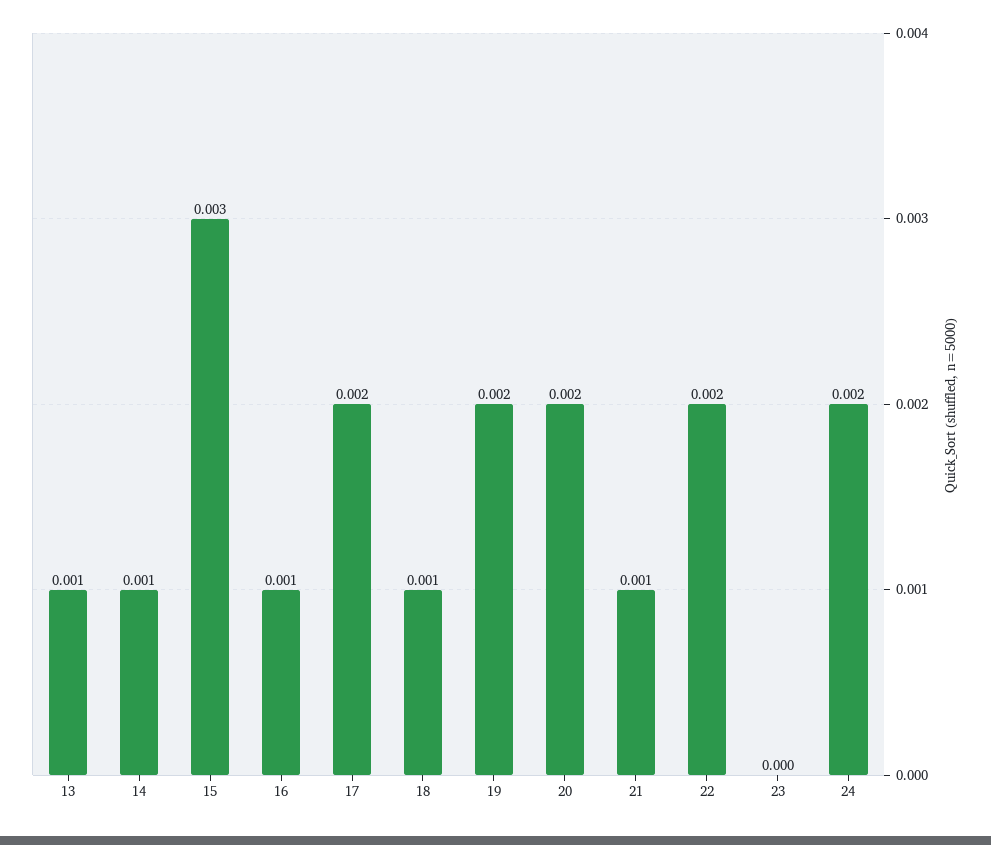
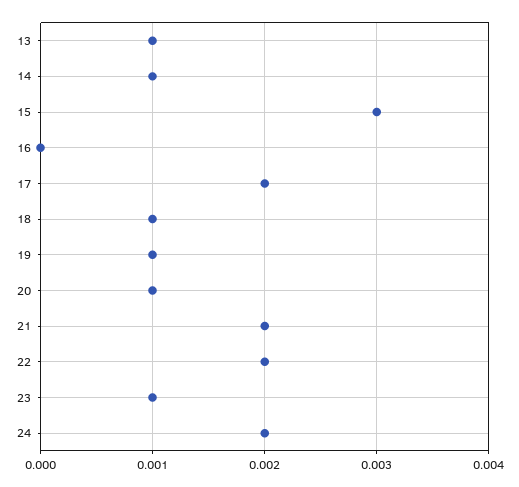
16: 0.001 -> 0
19: 0.002 -> 0.001
20: 0.002 -> 0.001
21: 0.001 -> 0.002
23: 0 -> 0.001

